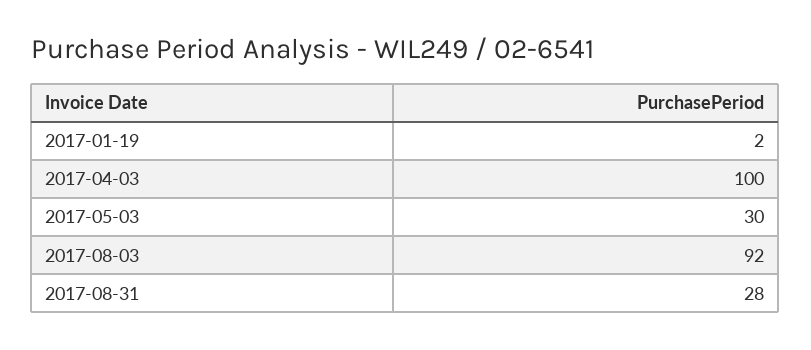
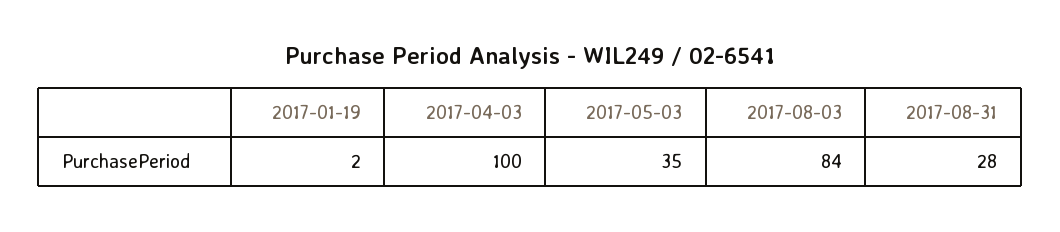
2017-05-03: 30 -> 35
2017-08-03: 92 -> 84

